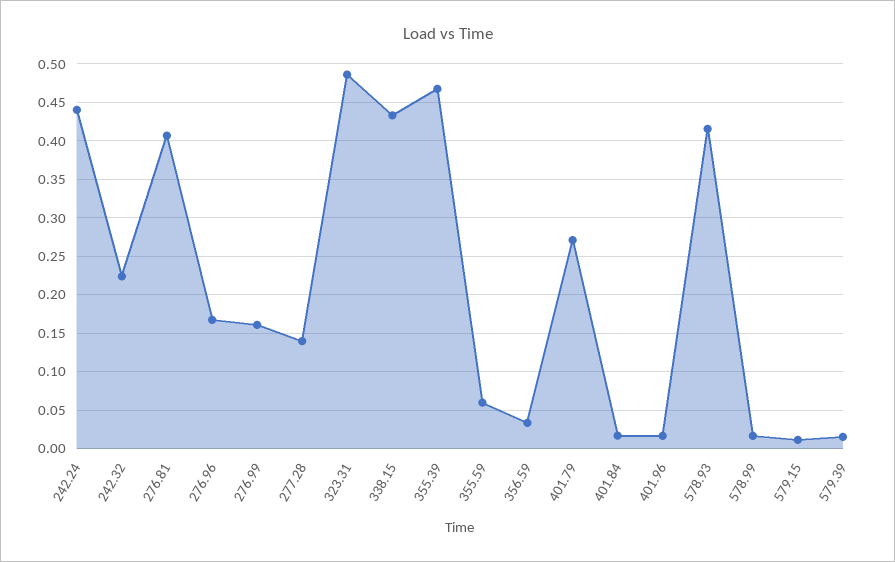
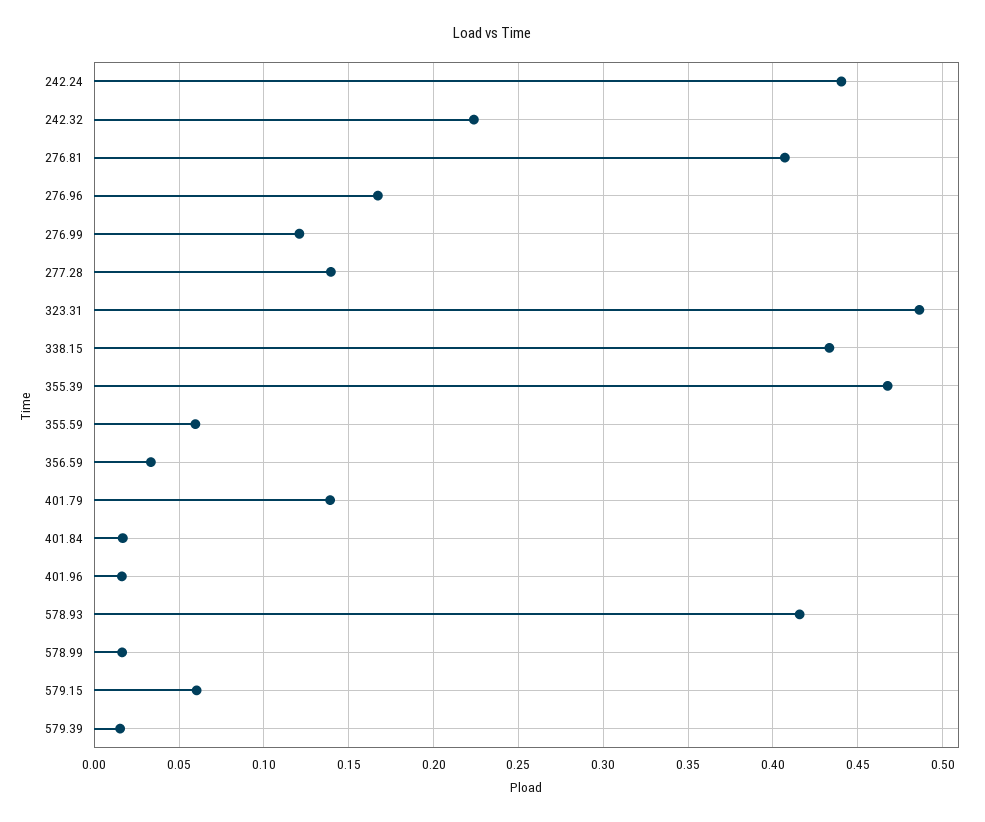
276.99: 0.16 -> 0.12
401.79: 0.27 -> 0.14
579.15: 0.01 -> 0.06

